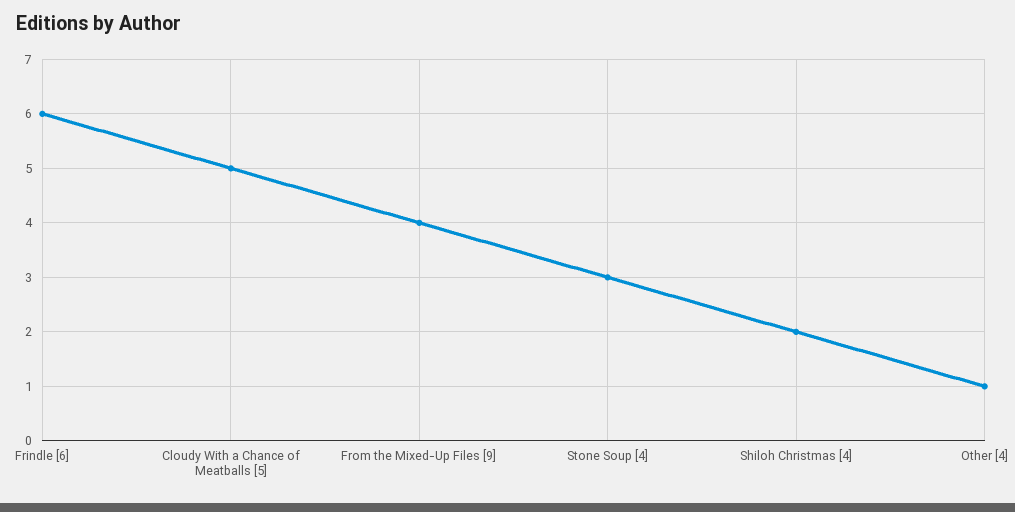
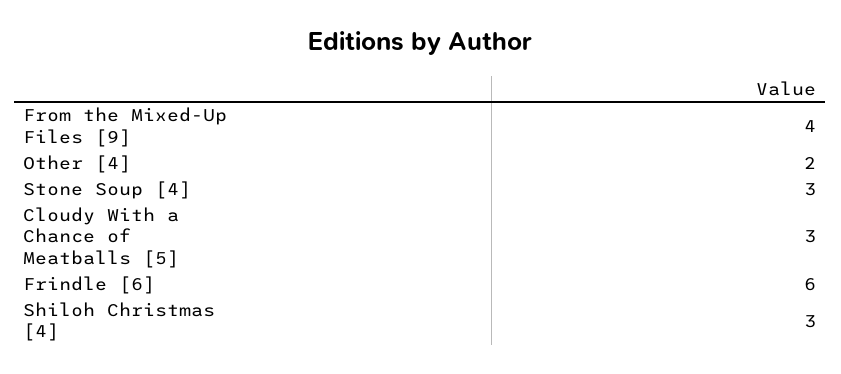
Cloudy With a Chance of Meatballs [5]: 5 -> 3
Shiloh Christmas [4]: 2 -> 3
Other [4]: 1 -> 2

